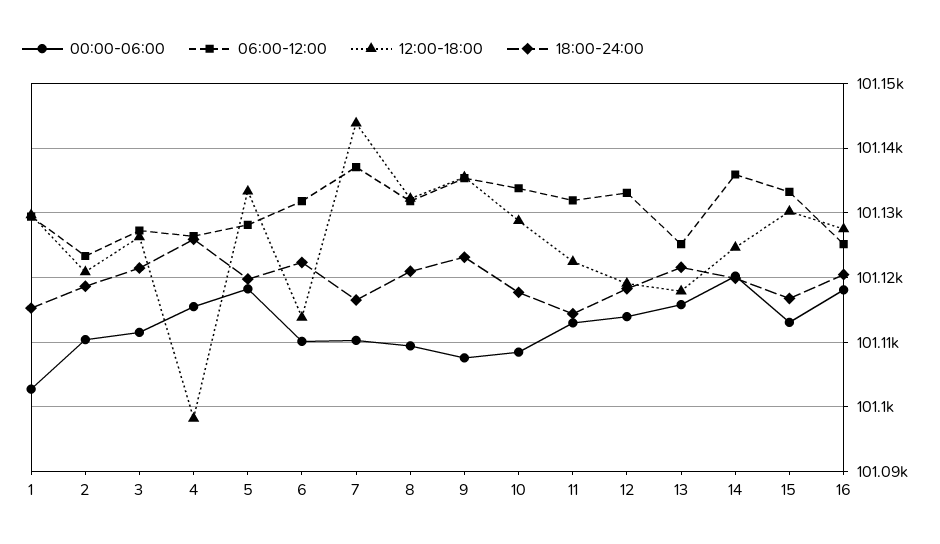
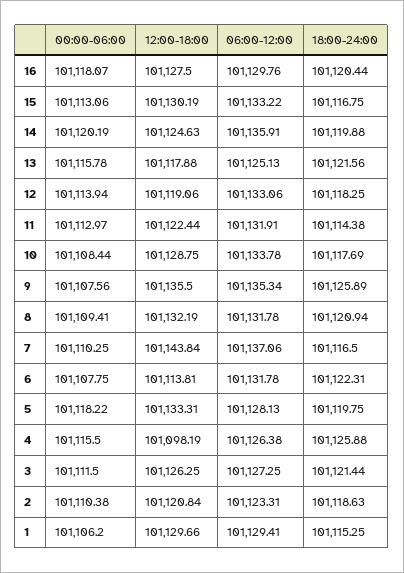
00:00-06:00, 1: 101103 -> 101106.2
00:00-06:00, 6: 101110 -> 101107.75
18:00-24:00, 9: 101123 -> 101125.89
06:00-12:00, 16: 101125 -> 101129.76

